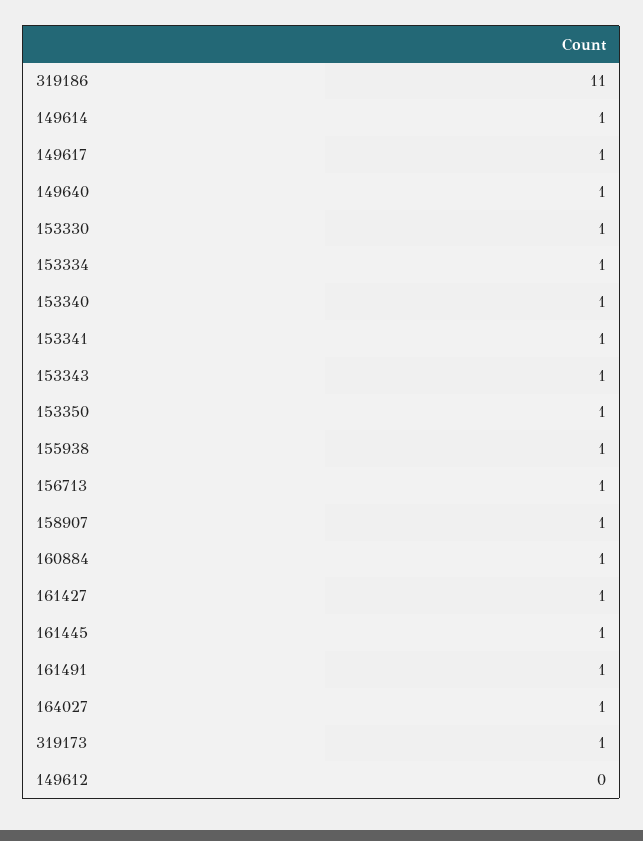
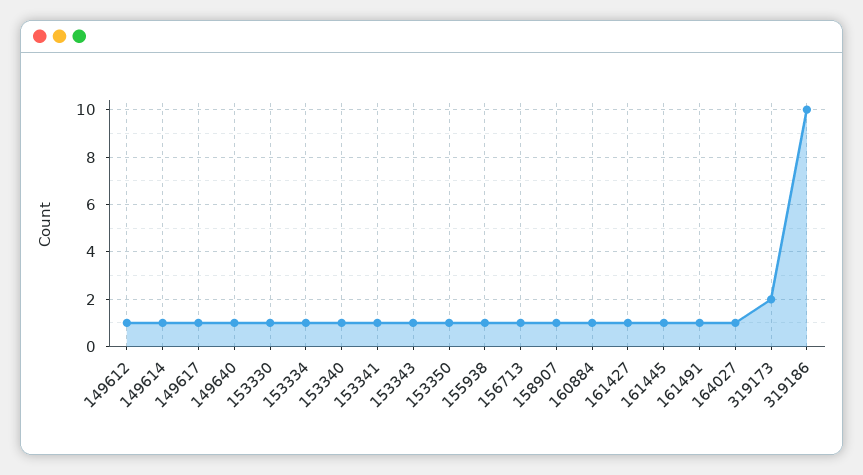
319186: 11 -> 10
319173: 1 -> 2
149612: 0 -> 1

